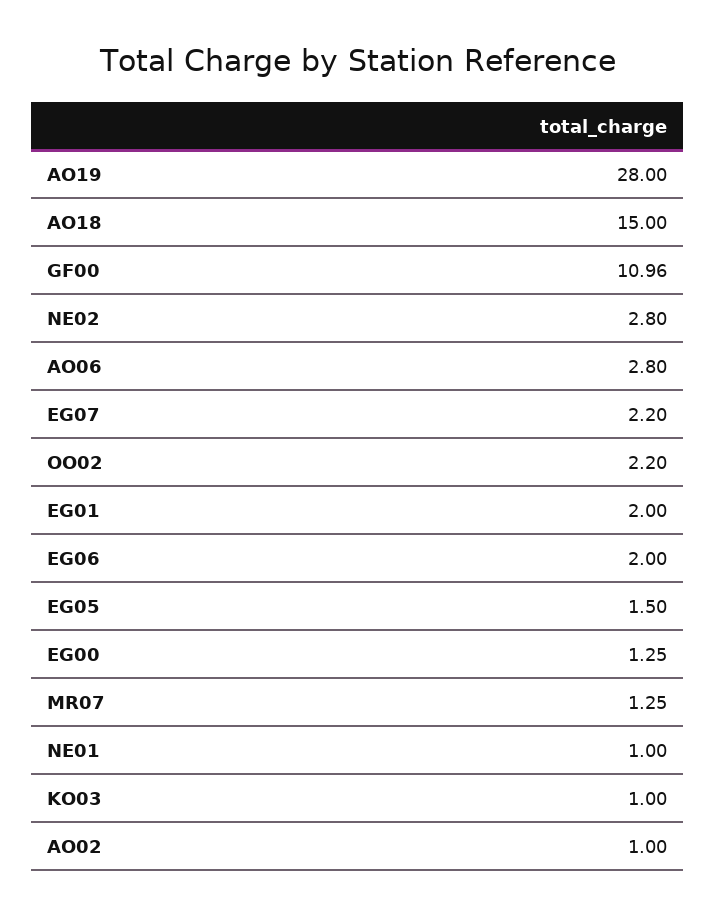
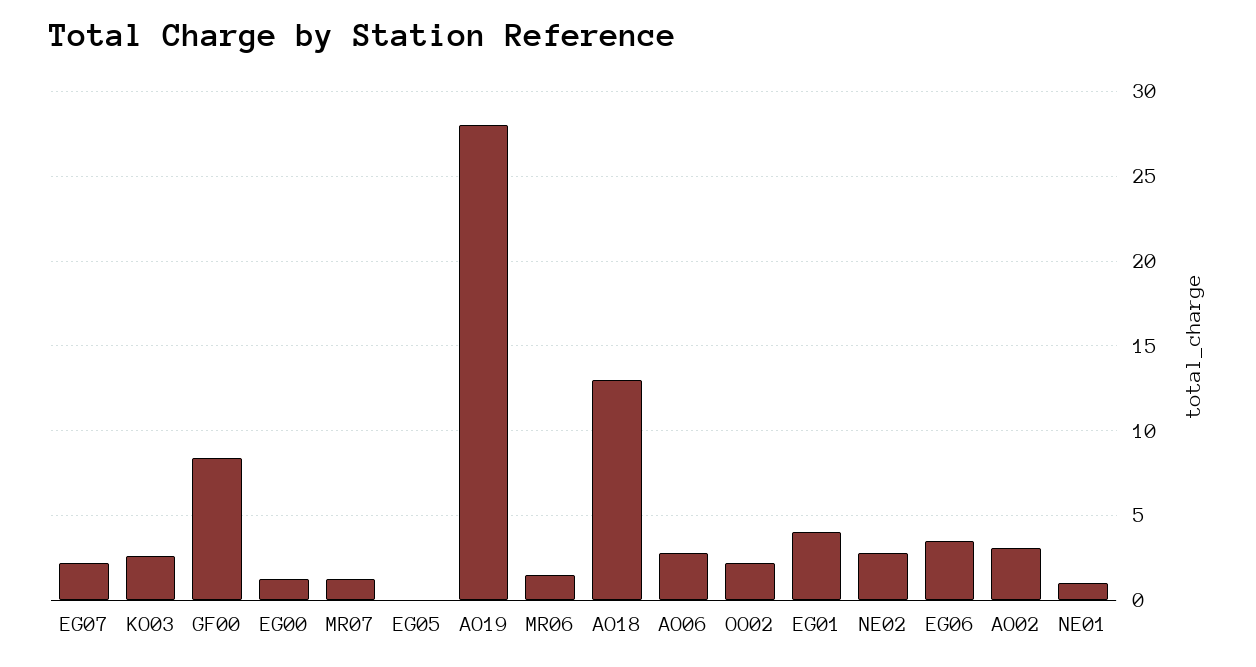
AO18: 15 -> 13
GF00: 10.96 -> 8.5
EG01: 2 -> 4
EG06: 2 -> 3.5
EG05: 1.5 -> 0
KO03: 1 -> 2.5
AO02: 1 -> 3
MR06: none -> 1.5

